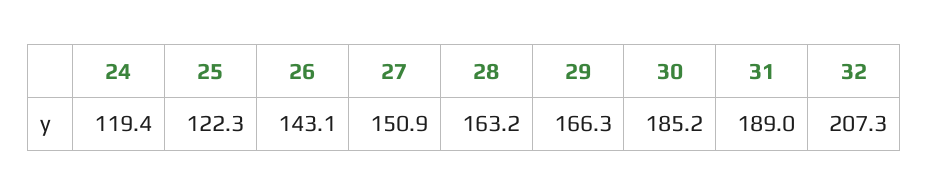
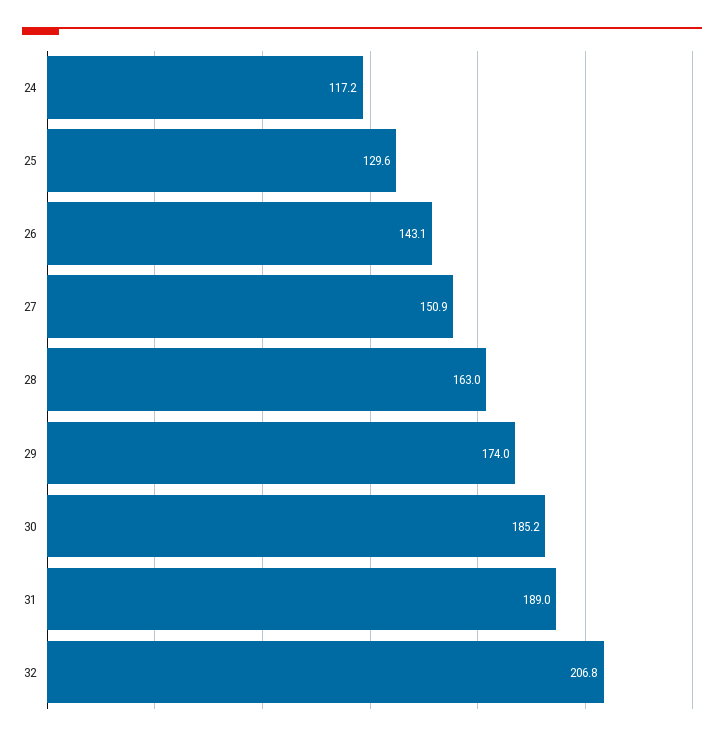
24: 119.4 -> 117.2
25: 122.3 -> 129.6
28: 163.2 -> 163
29: 166.3 -> 174
32: 207.3 -> 206.8

